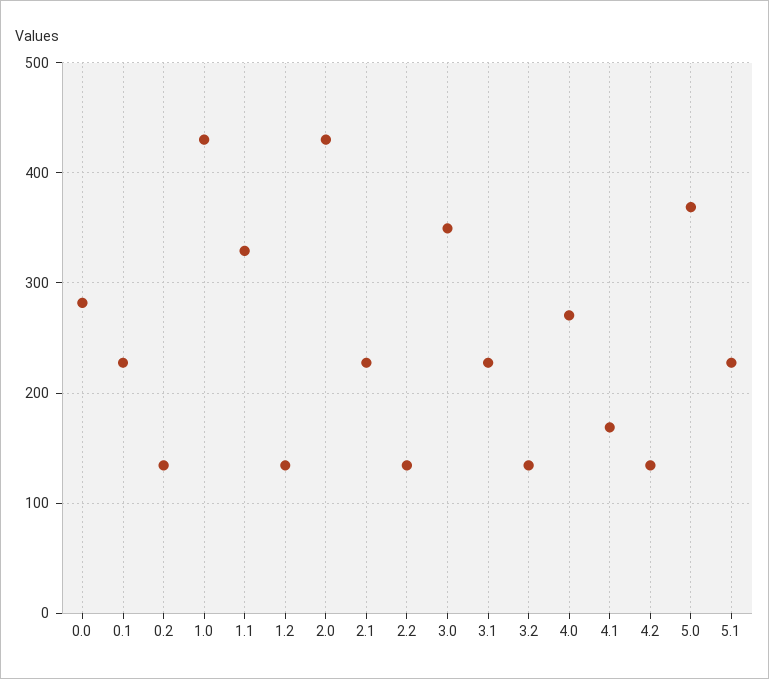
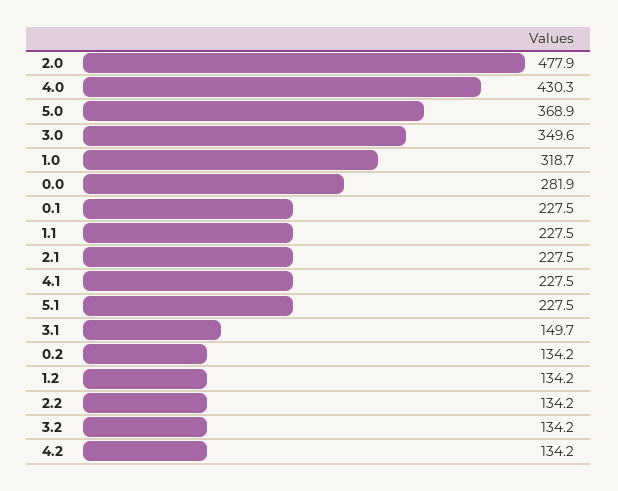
1.0: 430 -> 318.7
1.1: 330 -> 227.5
2.0: 430 -> 477.9
3.1: 230 -> 149.7
4.0: 270 -> 430.3
4.1: 170 -> 227.5

